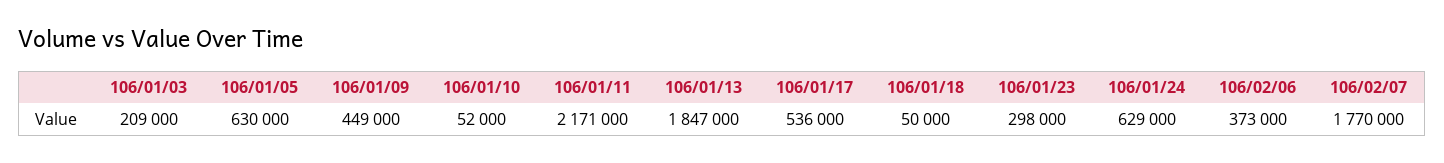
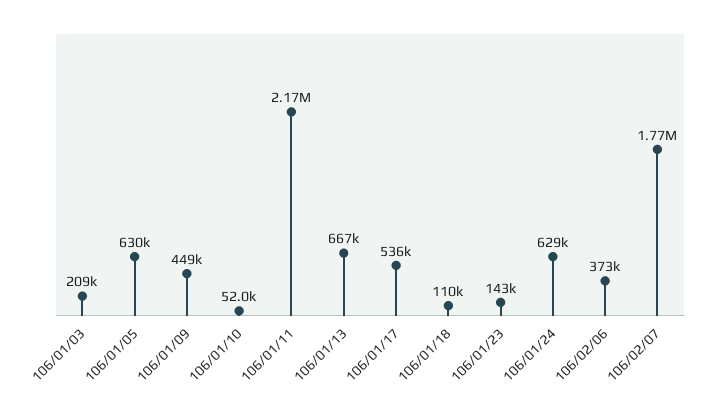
106/01/13: 1847000 -> 667000
106/01/18: 50000 -> 110000
106/01/23: 298000 -> 143000

